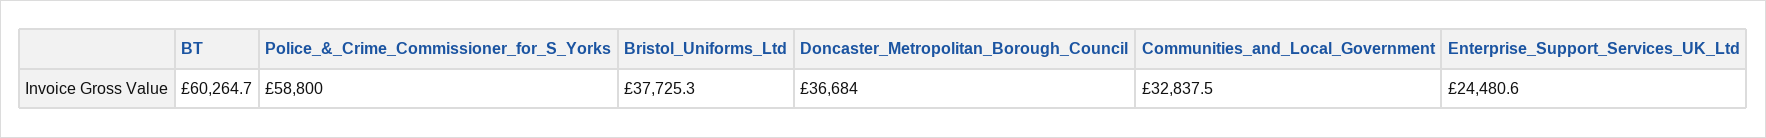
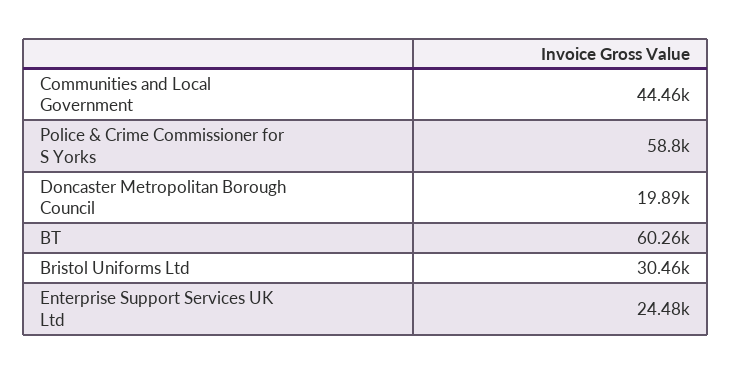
Bristol_Uniforms_Ltd: 37725.3 -> 30460
Doncaster_Metropolitan_Borough_Council: 36684 -> 19890
Communities_and_Local_Government: 32837.5 -> 44460

